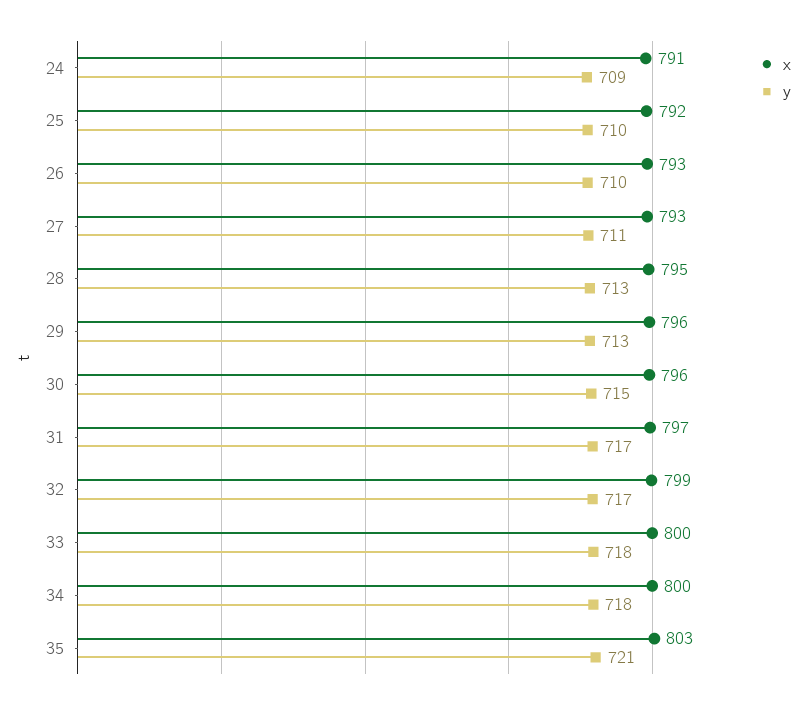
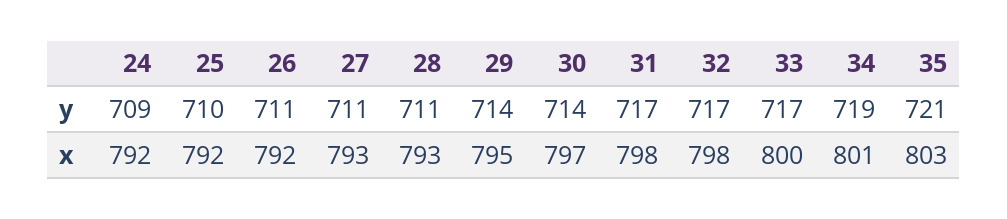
x, 24: 791 -> 792
x, 26: 793 -> 792
y, 26: 710 -> 711
x, 28: 795 -> 793
y, 28: 713 -> 711
x, 29: 796 -> 795
y, 29: 713 -> 714
x, 30: 796 -> 797
y, 30: 715 -> 714
x, 31: 797 -> 798
x, 32: 799 -> 798
y, 33: 718 -> 717
x, 34: 800 -> 801
y, 34: 718 -> 719

